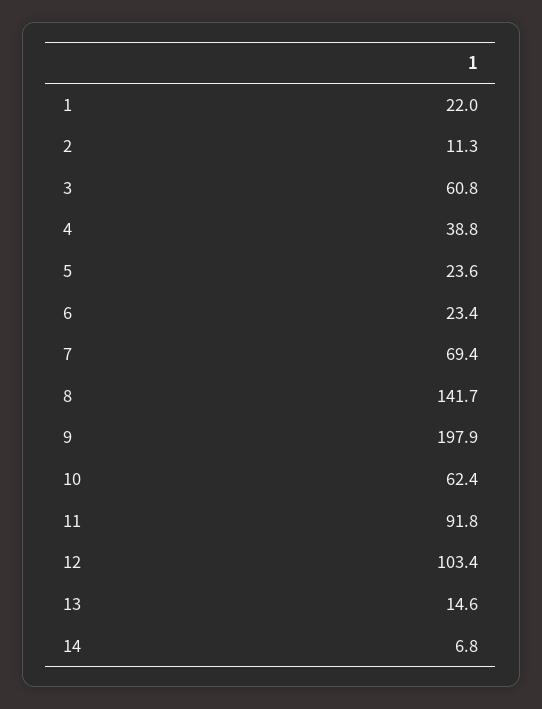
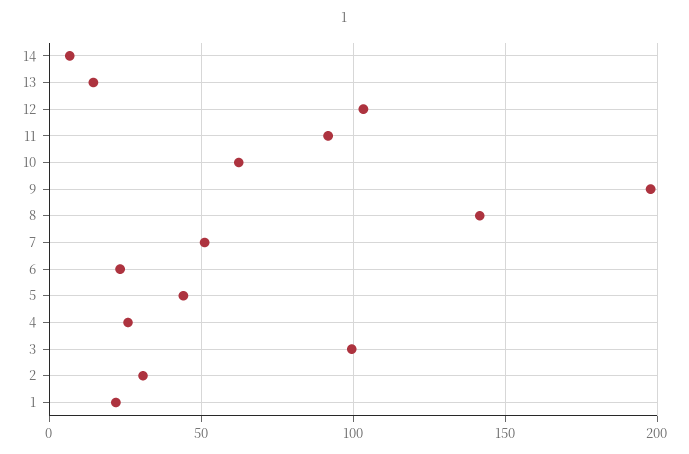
2: 11.3 -> 30
3: 60.8 -> 100
4: 38.8 -> 25
5: 23.6 -> 45
7: 69.4 -> 50

